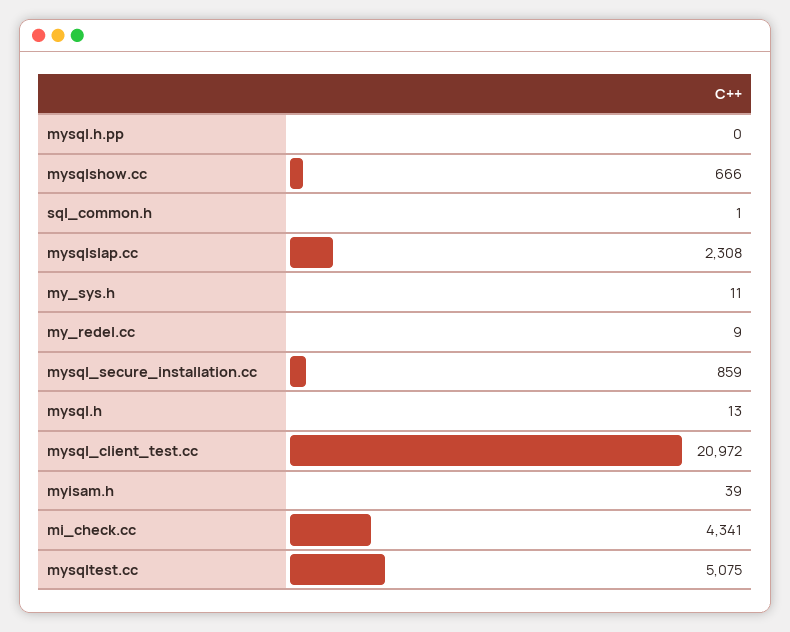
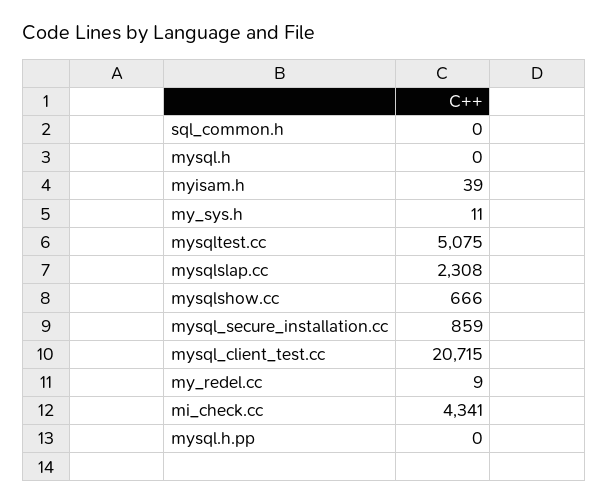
sql_common.h: 1 -> 0
mysql.h: 13 -> 0
mysql_client_test.cc: 20972 -> 20715

